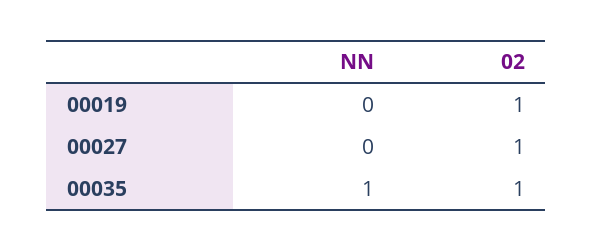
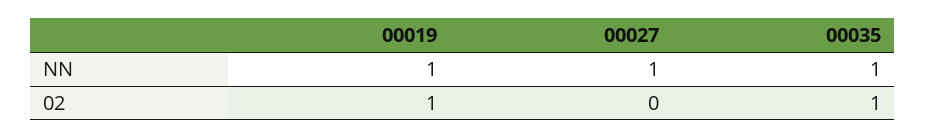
NN, 00019: 0 -> 1
NN, 00027: 0 -> 1
02, 00027: 1 -> 0

